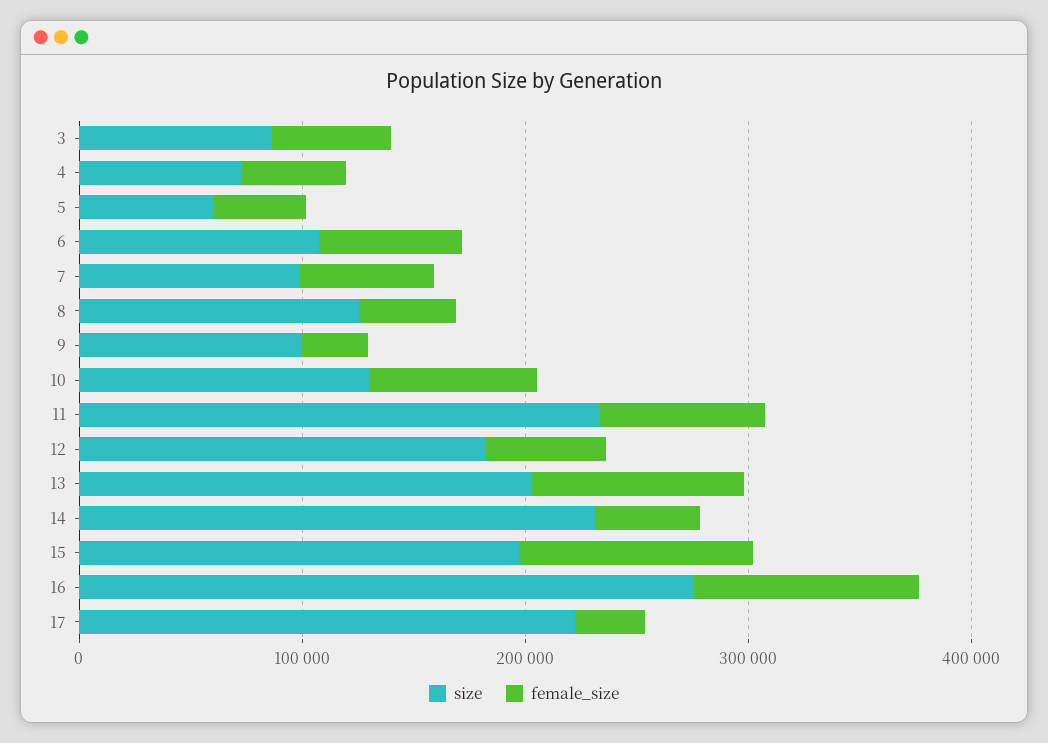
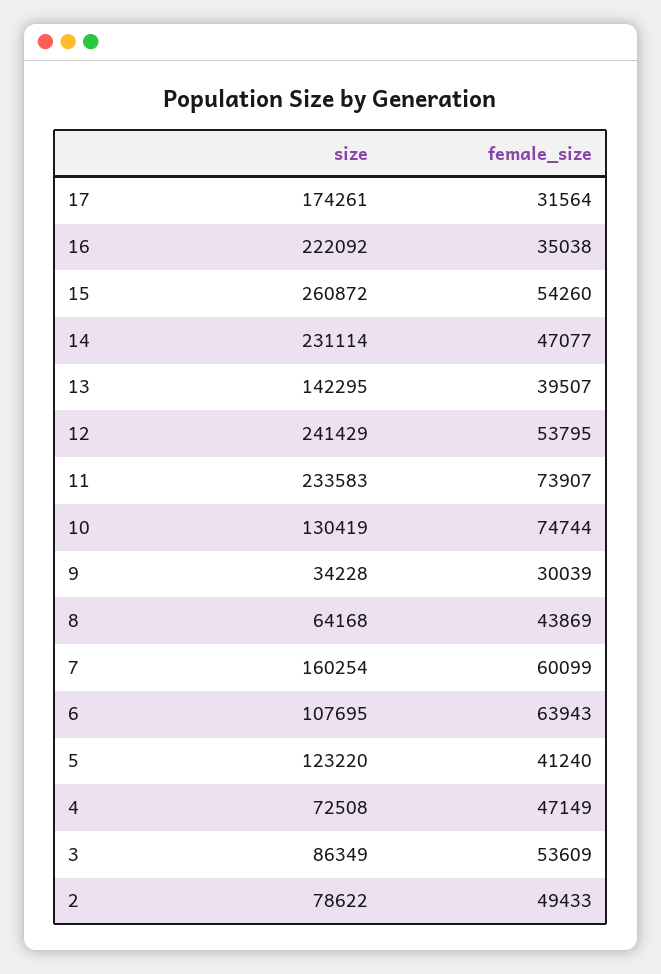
size, 5: 60000 -> 123220
size, 7: 100000 -> 160254
size, 8: 120000 -> 64168
size, 9: 100000 -> 34228
size, 12: 180000 -> 241429
size, 13: 200000 -> 142295
female_size, 13: 100000 -> 39507
size, 15: 200000 -> 260872
female_size, 15: 100000 -> 54260
size, 16: 280000 -> 222092
female_size, 16: 100000 -> 35038
size, 17: 220000 -> 174261
size, 2: none -> 78622
female_size, 2: none -> 49433

